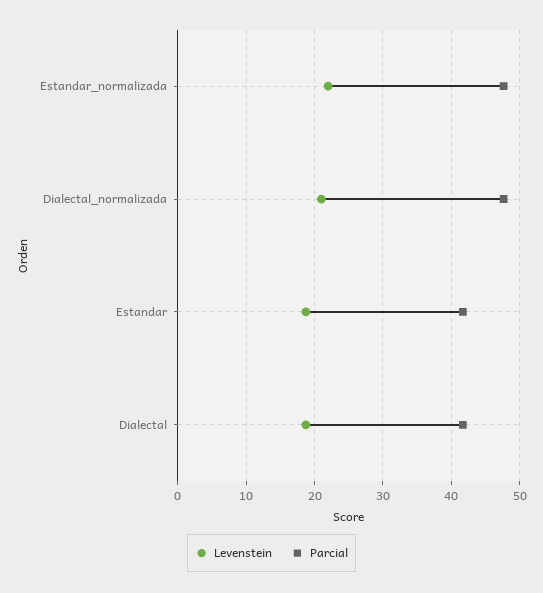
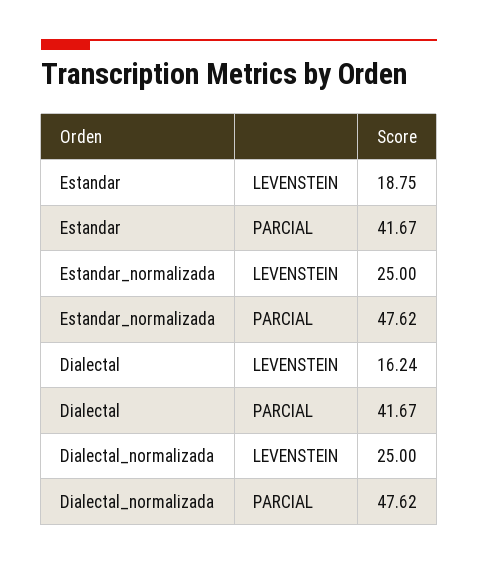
Levenstein, Estandar_normalizada: 22 -> 25
Levenstein, Dialectal_normalizada: 21 -> 25
Levenstein, Dialectal: 19 -> 16.24

